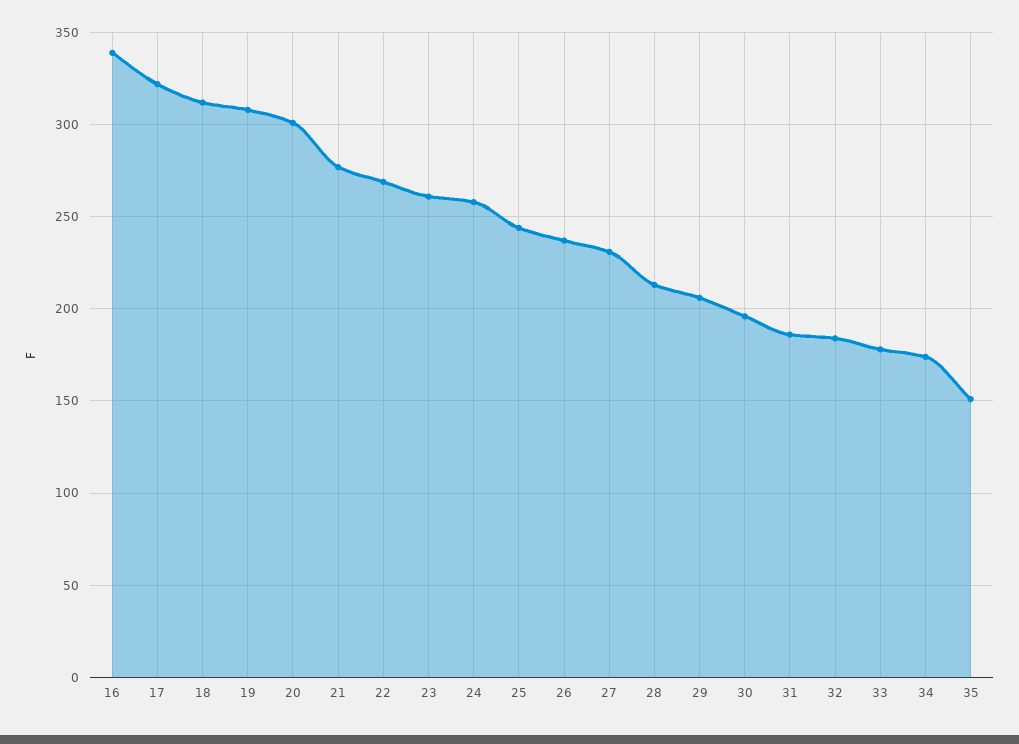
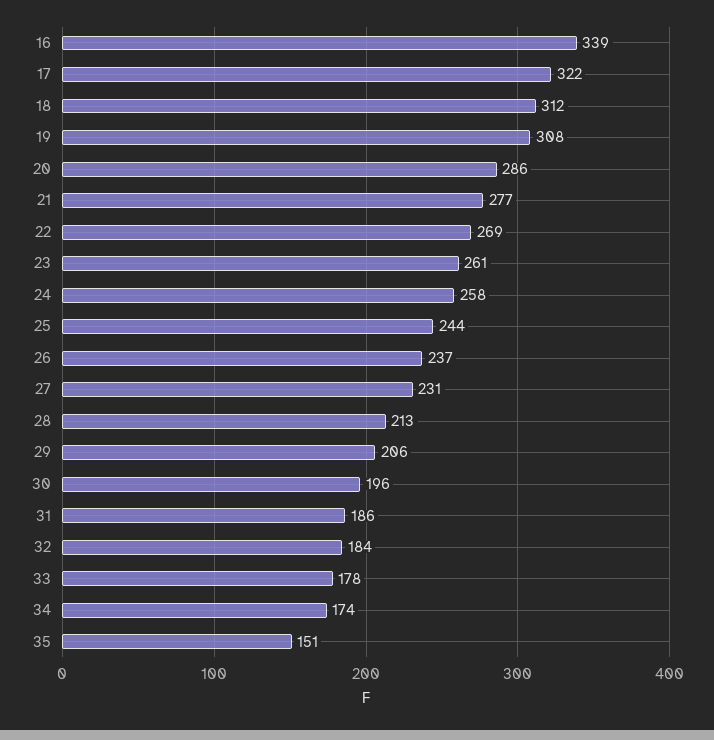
20: 300 -> 286

